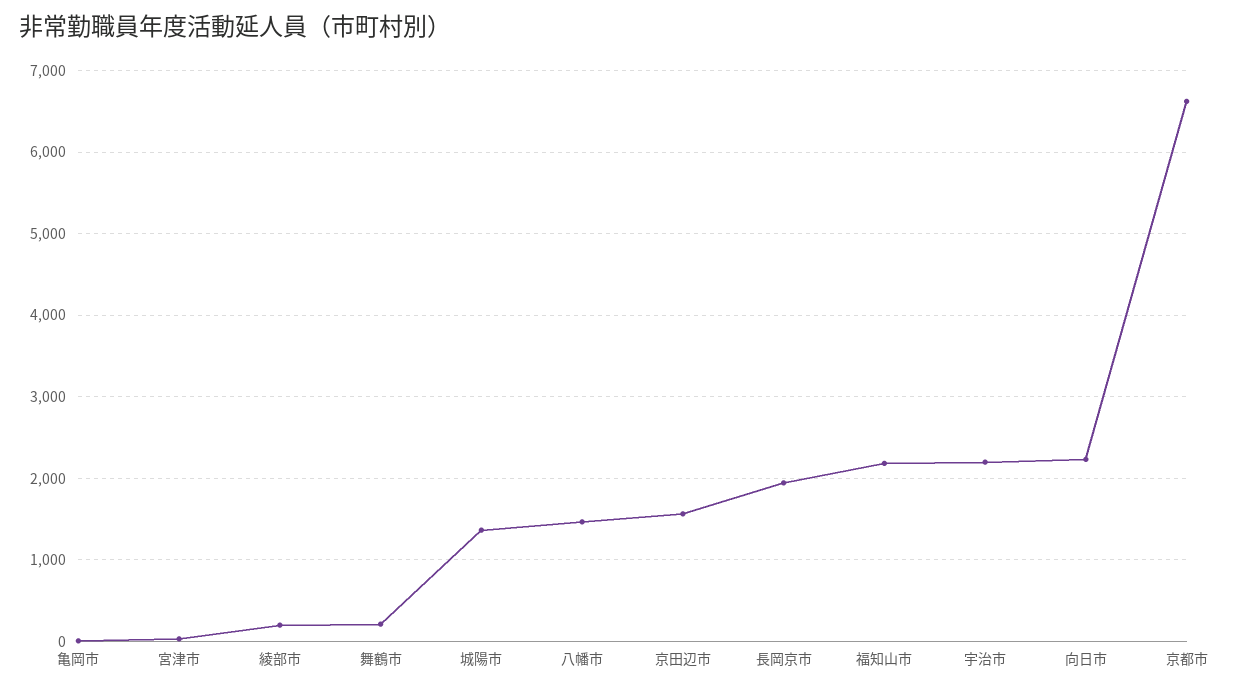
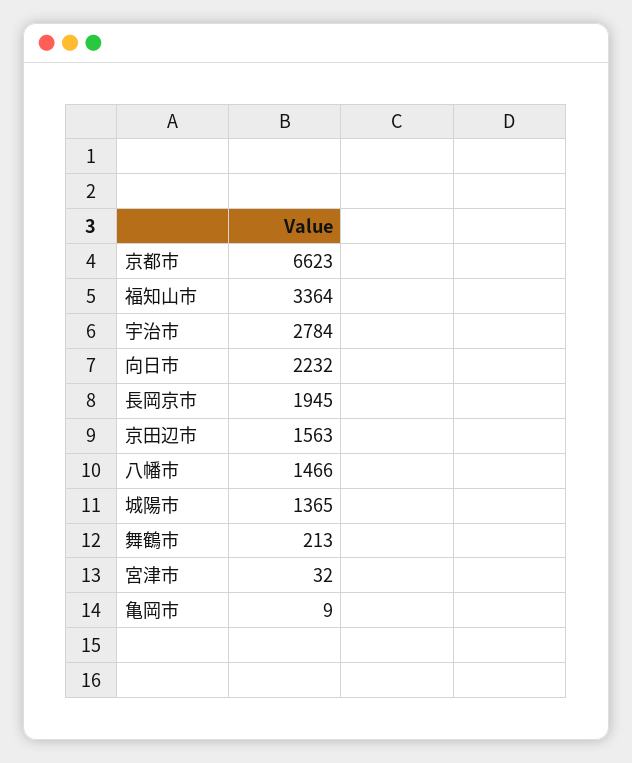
綾部市: 200 -> none
福知山市: 2200 -> 3364
宇治市: 2200 -> 2784

